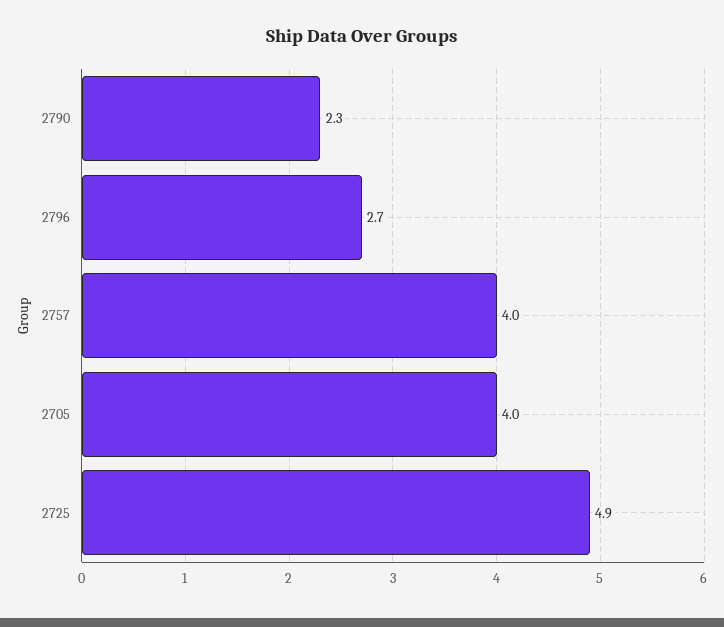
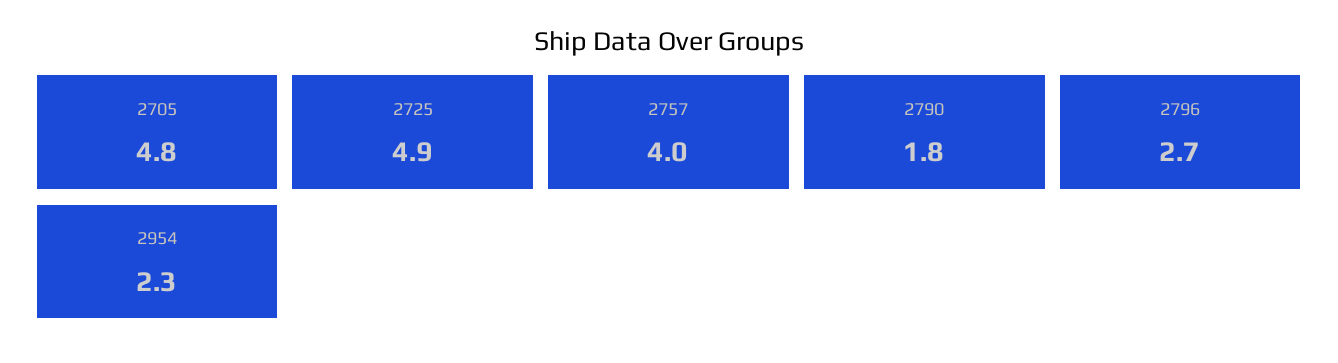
2790: 2.3 -> 1.8
2705: 4 -> 4.8
2954: none -> 2.3

